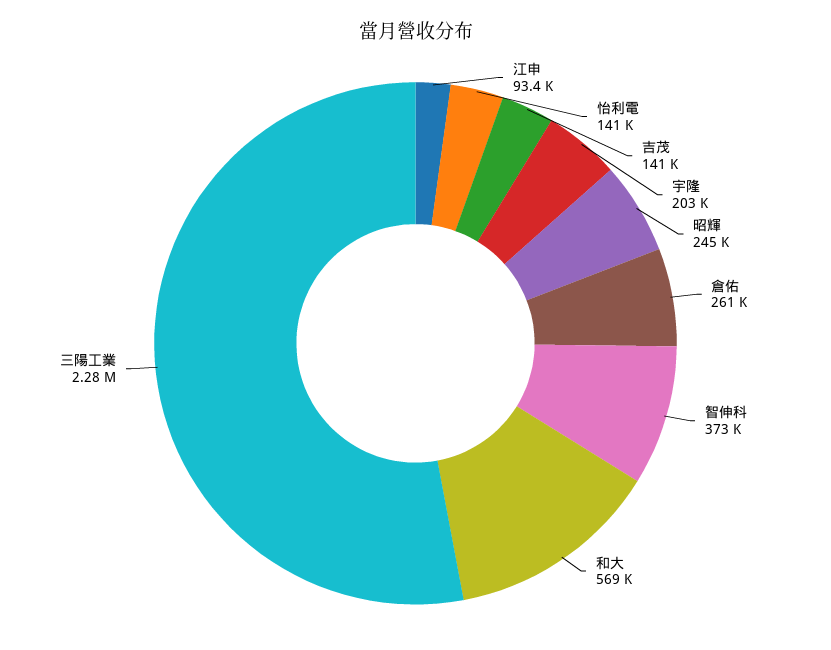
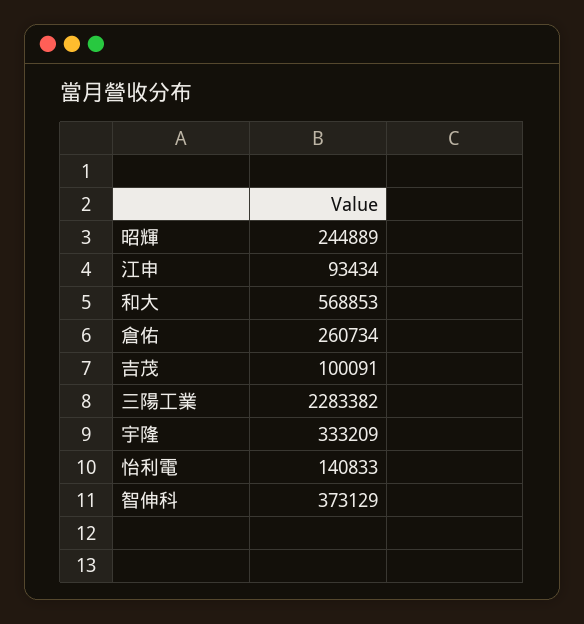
吉茂: 141000 -> 100091
宇隆: 203000 -> 333209

